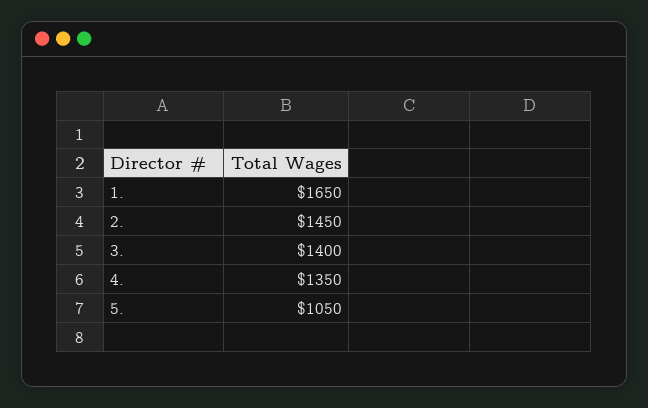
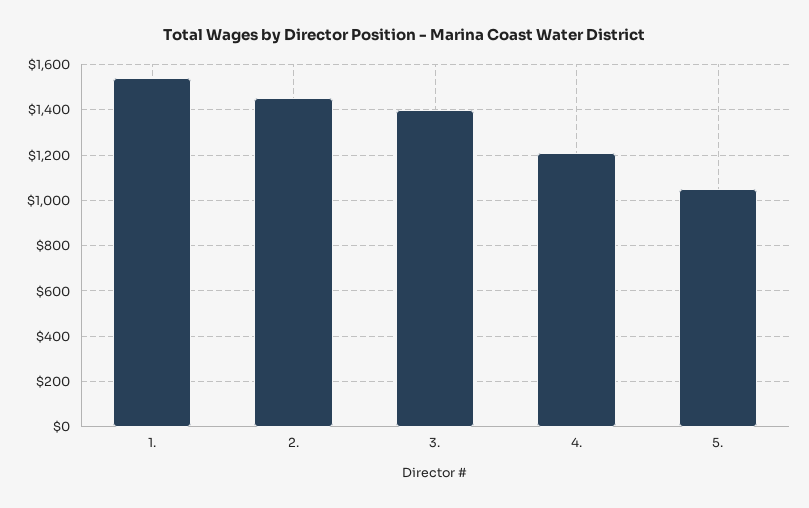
1.: 1650 -> 1550
4.: 1350 -> 1200

